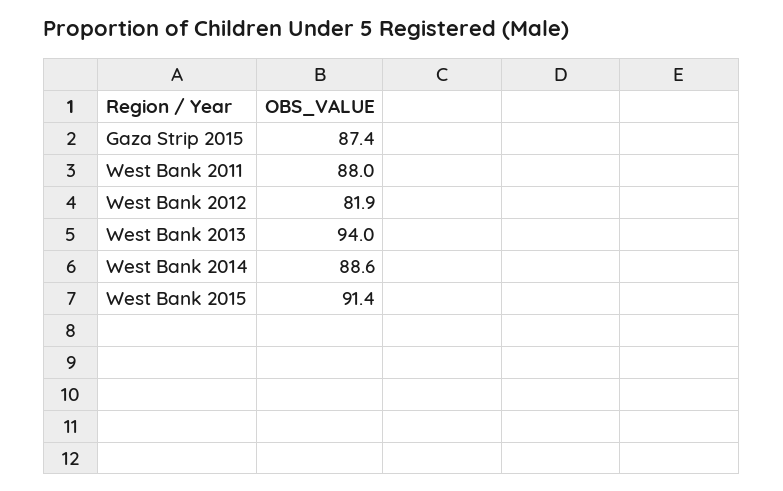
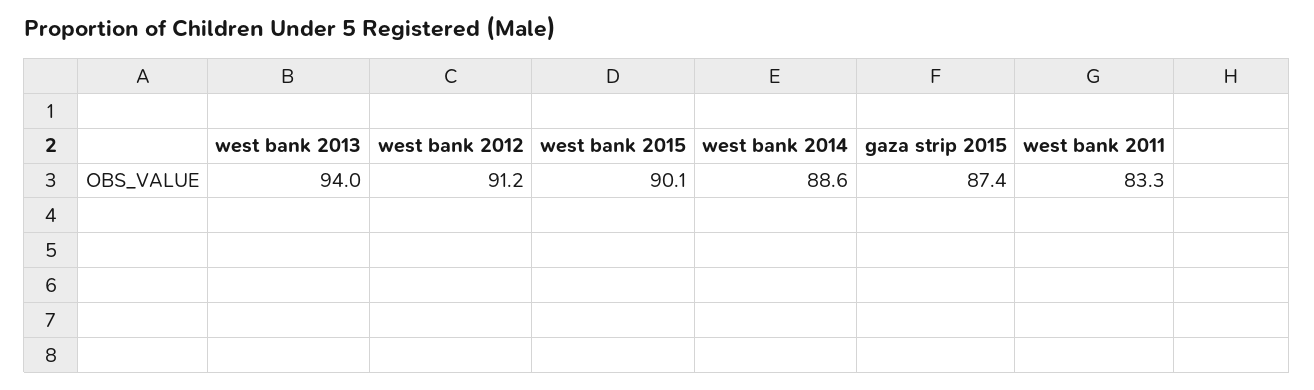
West Bank 2011: 88 -> 83.3
West Bank 2012: 81.9 -> 91.2
West Bank 2015: 91.4 -> 90.1

